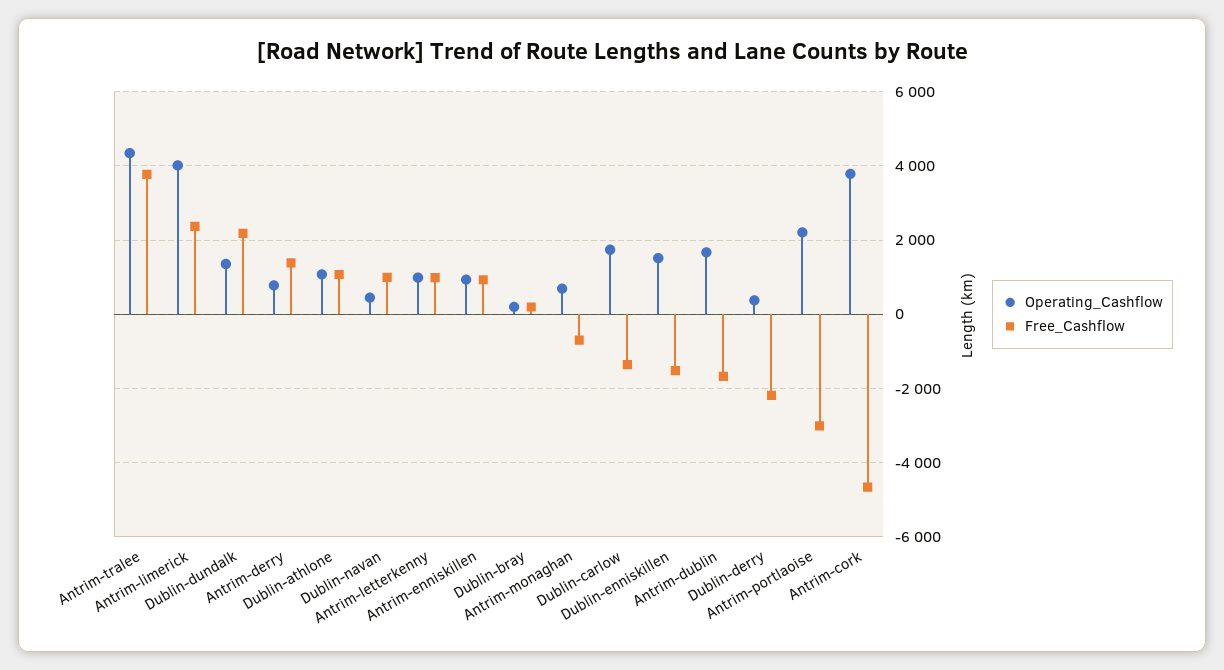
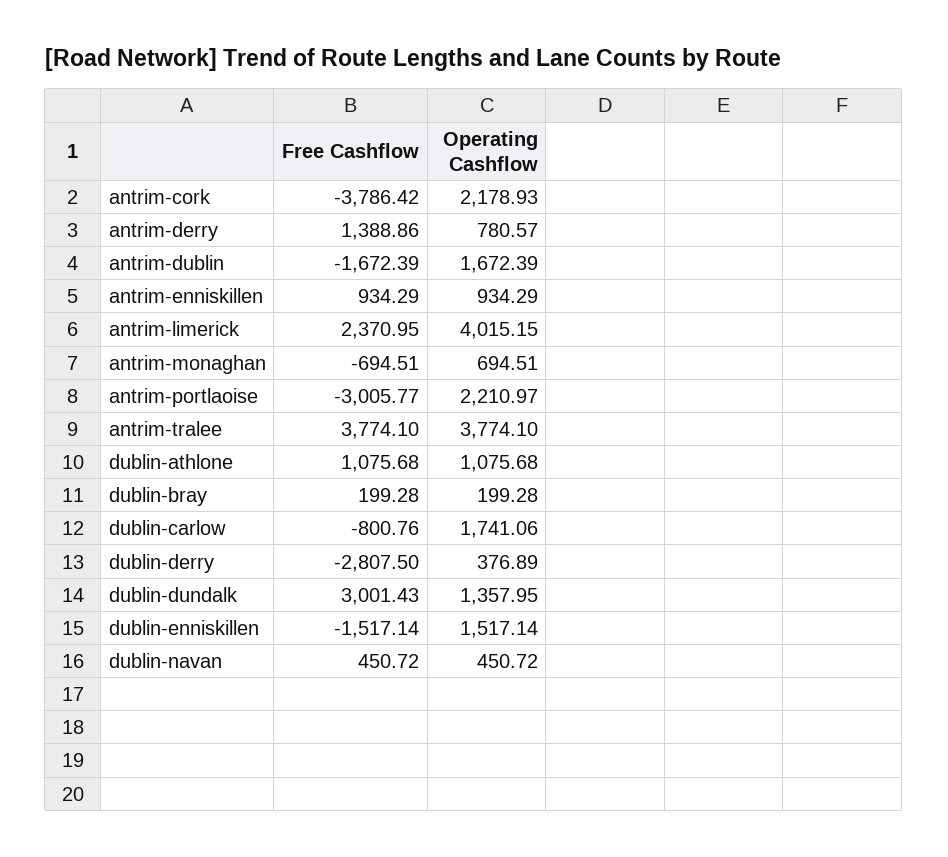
Operating_Cashflow, Antrim-tralee: 4400 -> 3774.1
Free_Cashflow, Dublin-dundalk: 2200 -> 3001.43
Free_Cashflow, Dublin-navan: 1000 -> 450.72
Operating_Cashflow, Antrim-letterkenny: 1000 -> none
Free_Cashflow, Antrim-letterkenny: 1000 -> none
Free_Cashflow, Dublin-carlow: -1400 -> -800.76
Free_Cashflow, Dublin-derry: -2200 -> -2807.5
Operating_Cashflow, Antrim-cork: 3800 -> 2178.93
Free_Cashflow, Antrim-cork: -4600 -> -3786.42

